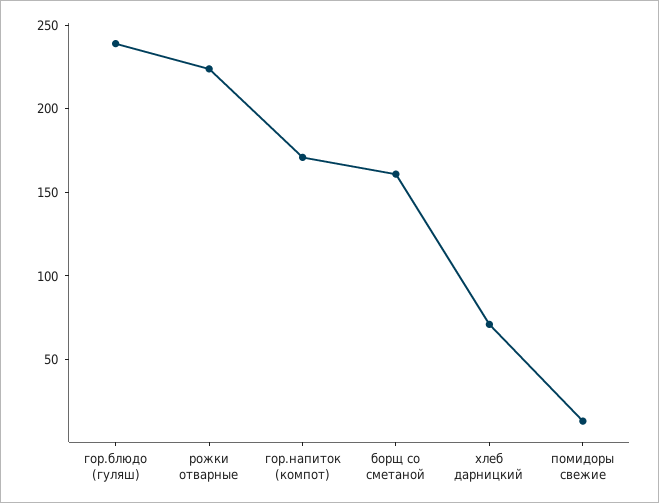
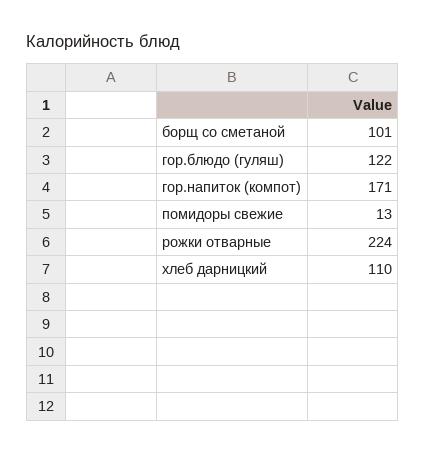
гор.блюдо (гуляш): 240 -> 122
борщ со сметаной: 160 -> 101
хлеб дарницкий: 70 -> 110

